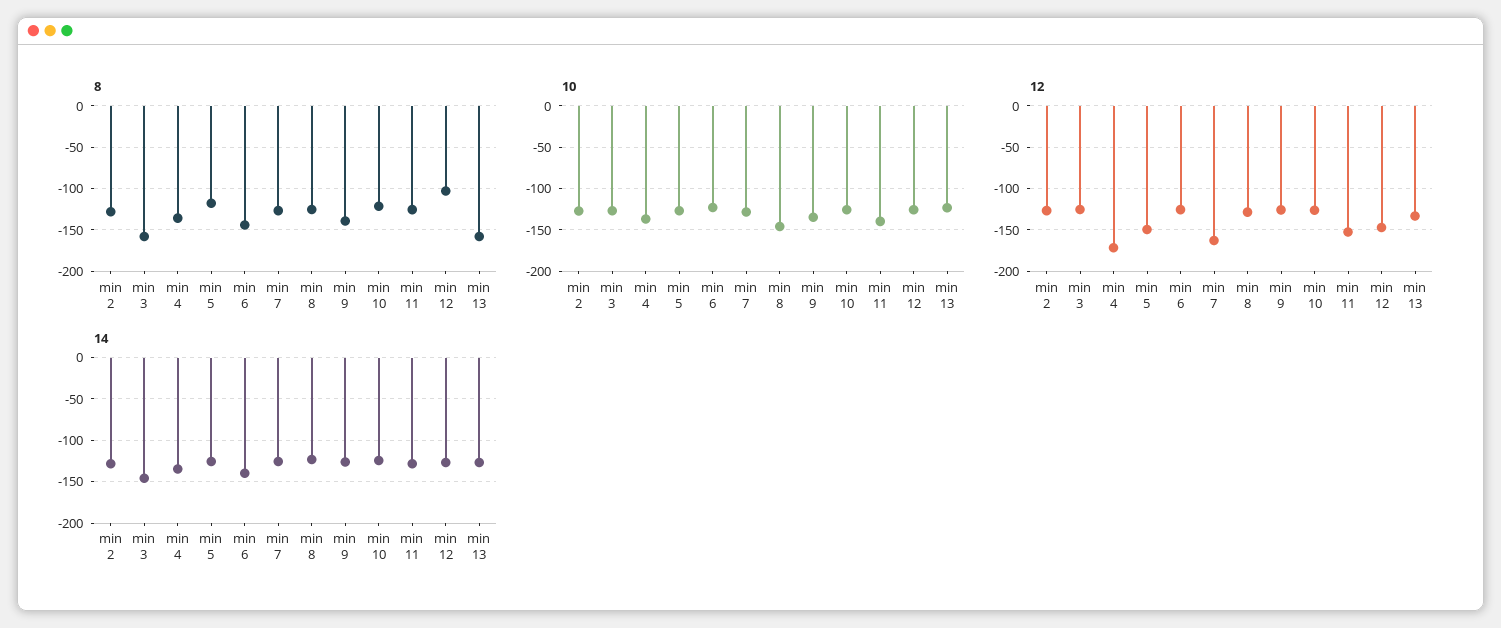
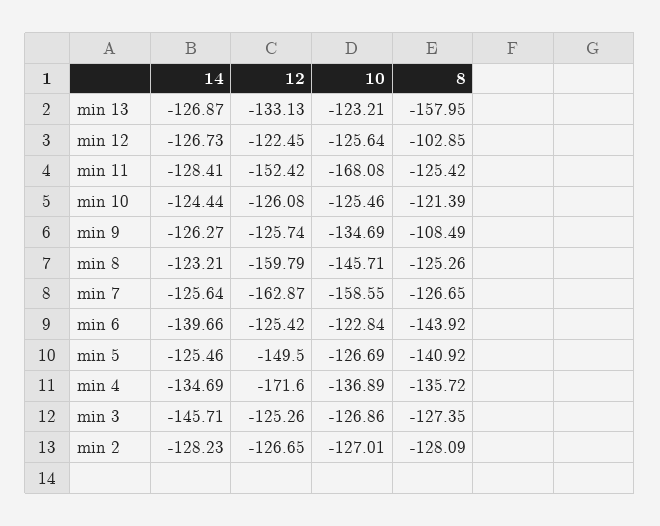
8, min 3: -160 -> -127.35
8, min 5: -120 -> -140.92
8, min 9: -140 -> -108.49
10, min 7: -130 -> -158.55
10, min 11: -140 -> -168.08
12, min 8: -130 -> -159.79
12, min 12: -150 -> -122.45

